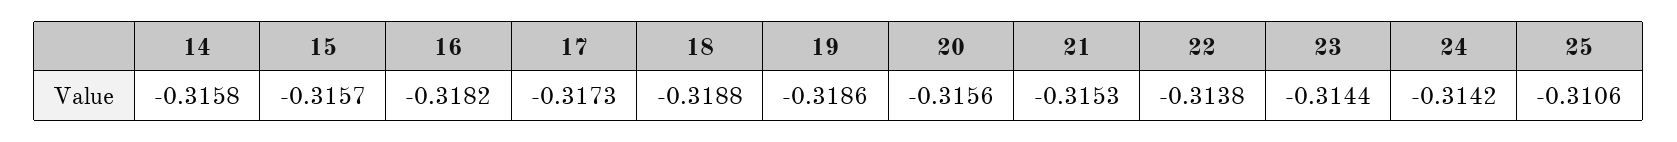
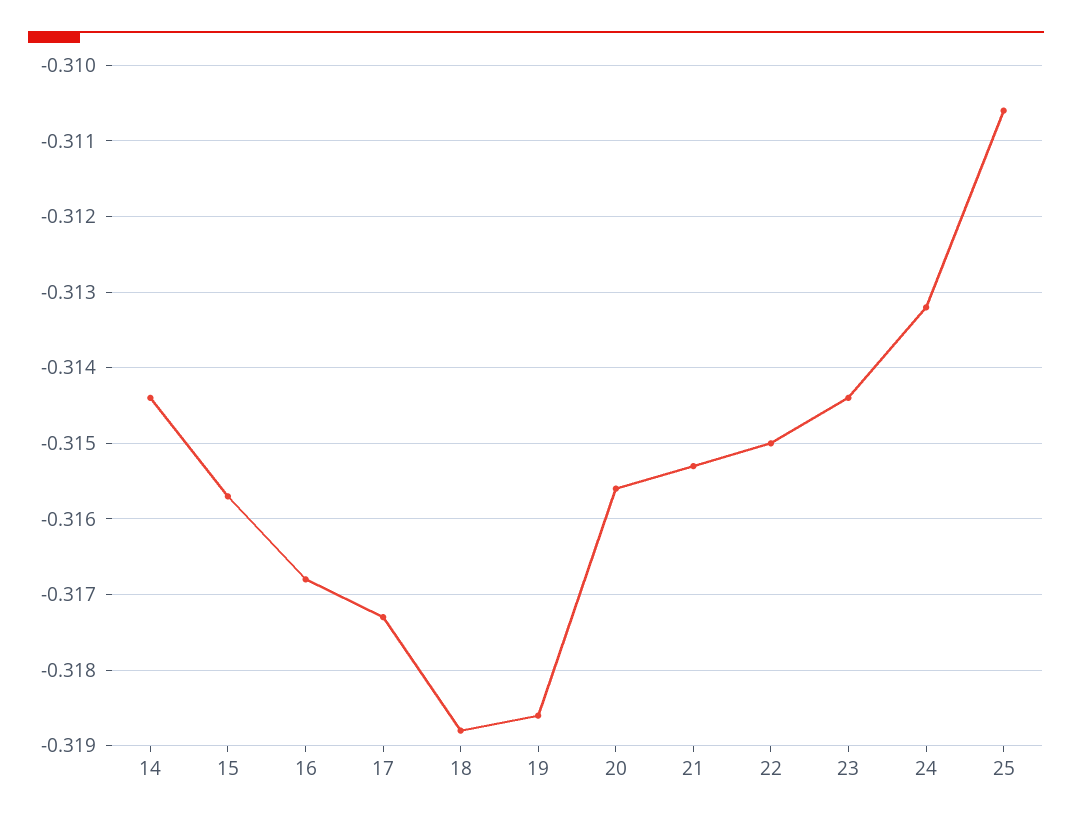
14: -0.3158 -> -0.3144
16: -0.3182 -> -0.3168
22: -0.3138 -> -0.315
24: -0.3142 -> -0.3132

